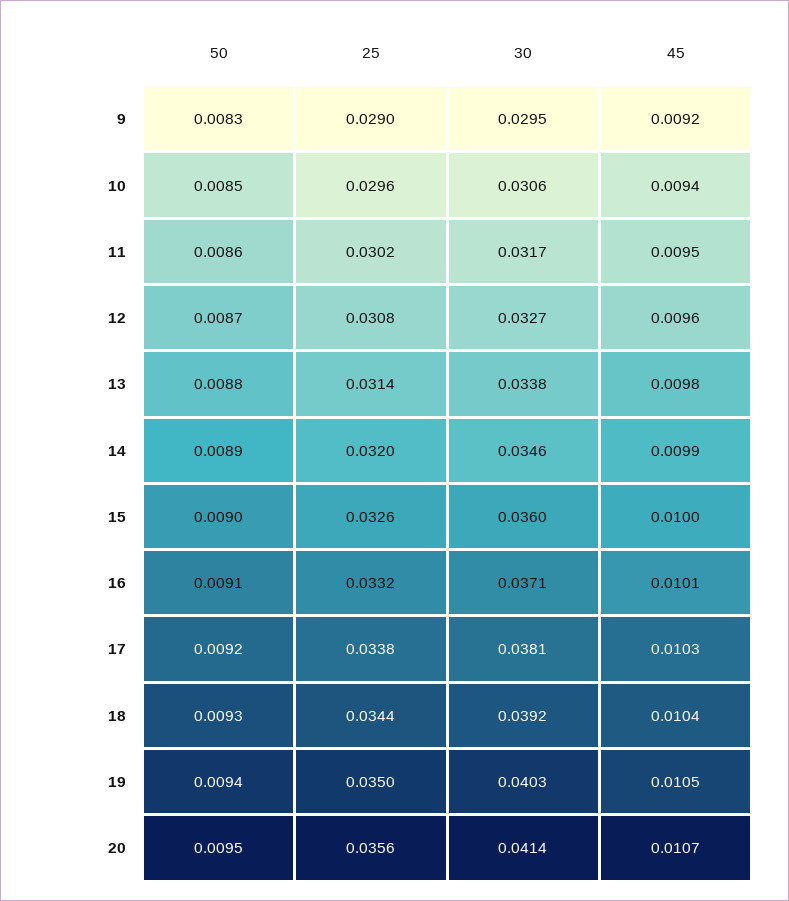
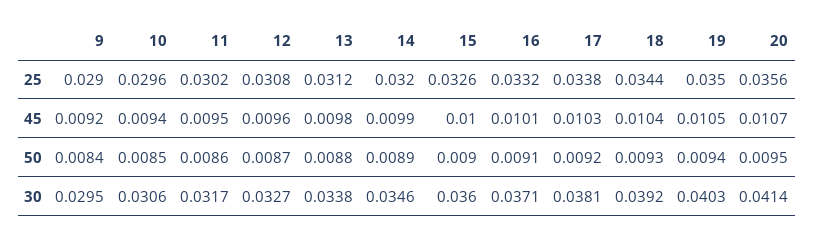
50, 9: 0.0083 -> 0.0084
25, 13: 0.0314 -> 0.0312

